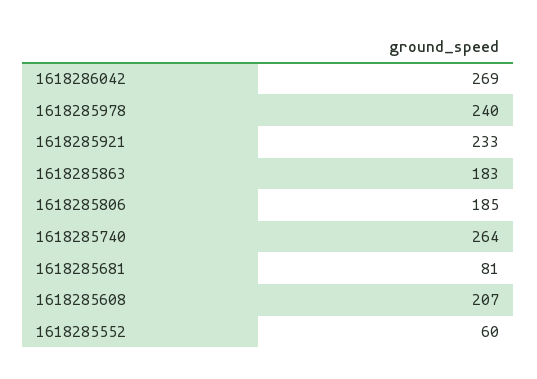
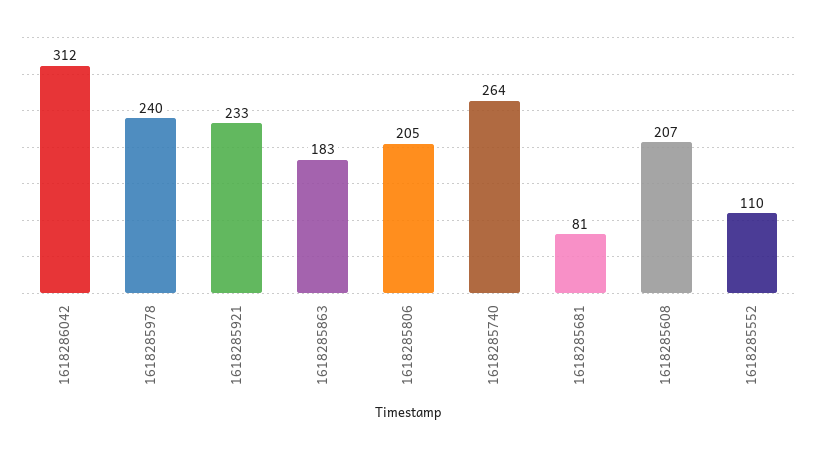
1618286042: 269 -> 312
1618285806: 185 -> 205
1618285552: 60 -> 110

